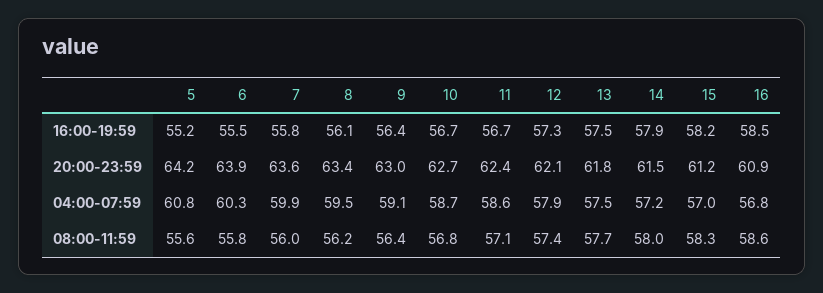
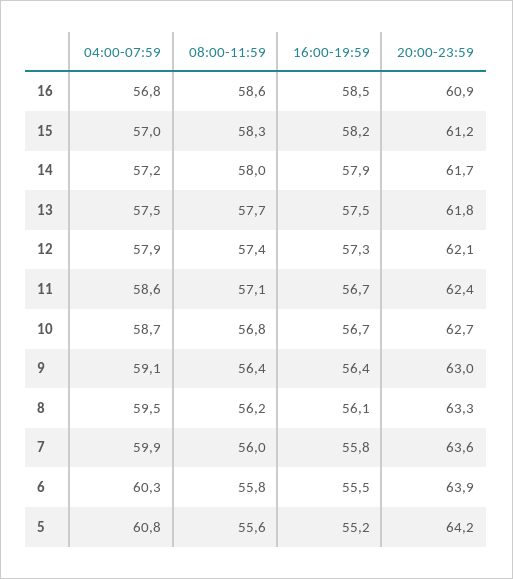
8, 20:00-23:59: 63.4 -> 63.3
14, 20:00-23:59: 61.5 -> 61.7

